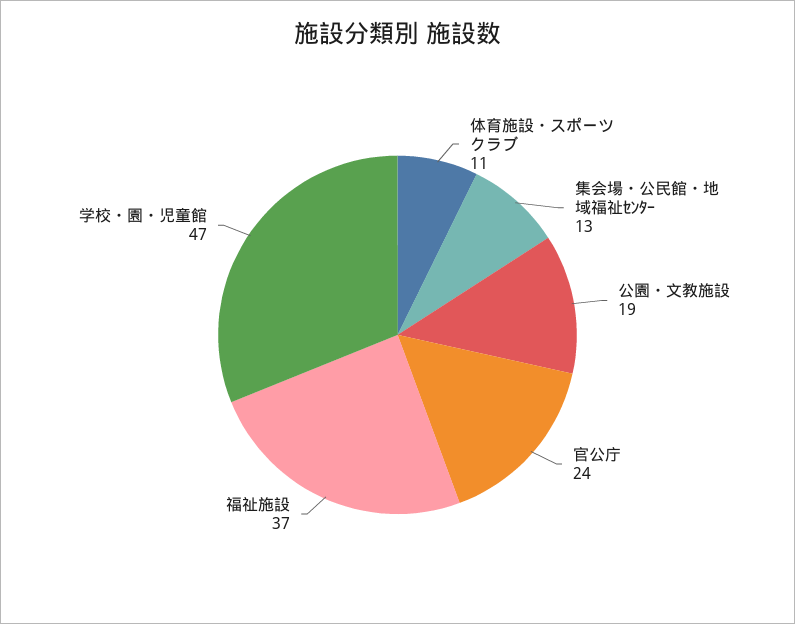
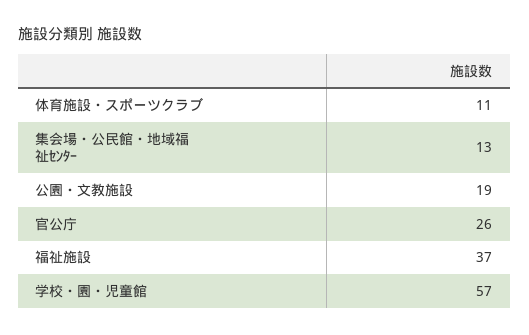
官公庁: 24 -> 26
学校・園・児童館: 47 -> 57

